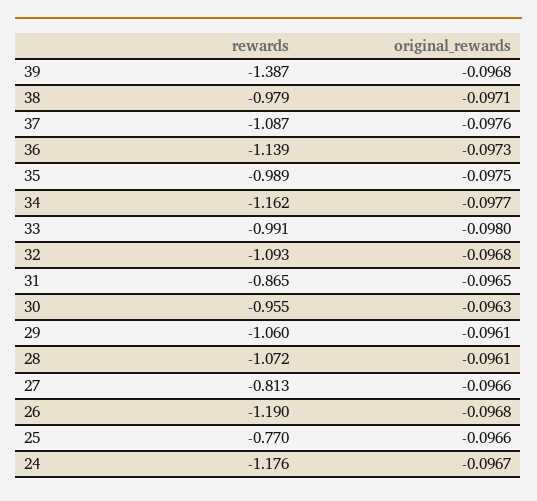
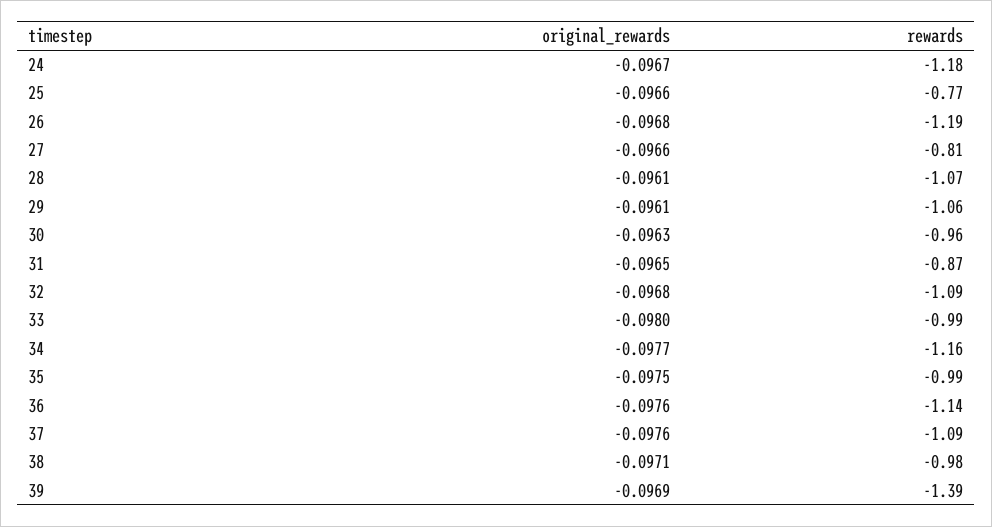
original_rewards, 39: -0.0968 -> -0.0969
original_rewards, 36: -0.0973 -> -0.0976

